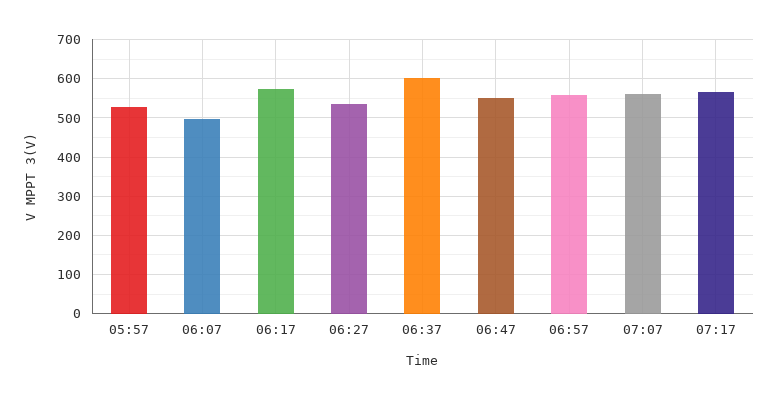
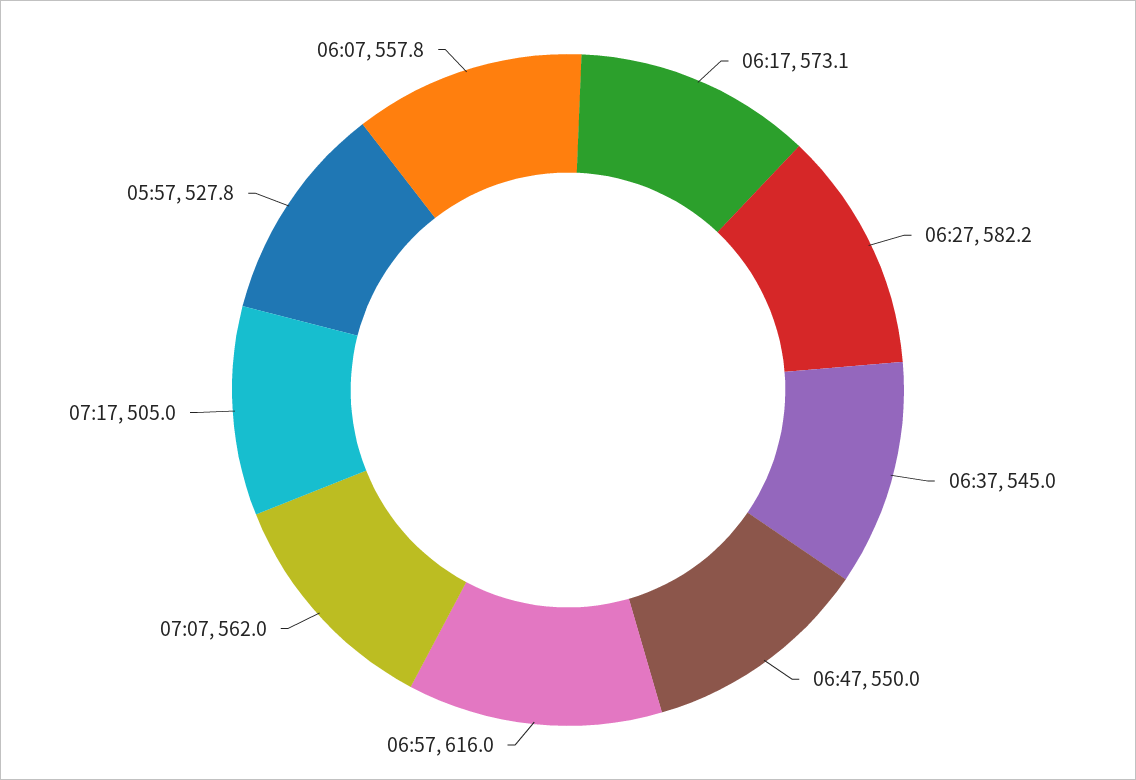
06:07: 500 -> 557.8
06:27: 540 -> 582.2
06:37: 600 -> 545
06:57: 560 -> 616
07:17: 560 -> 505

